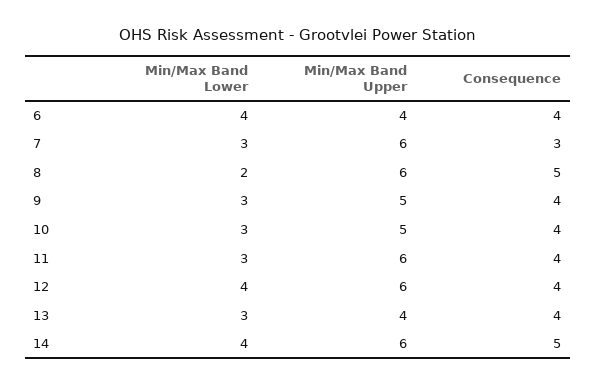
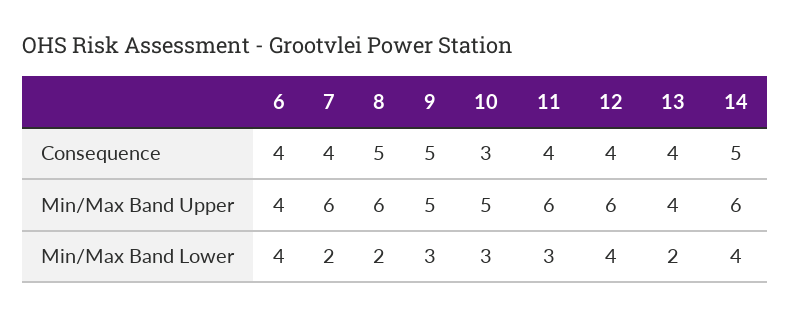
Min/Max Band Lower, 7: 3 -> 2
Consequence, 7: 3 -> 4
Consequence, 9: 4 -> 5
Consequence, 10: 4 -> 3
Min/Max Band Lower, 13: 3 -> 2

